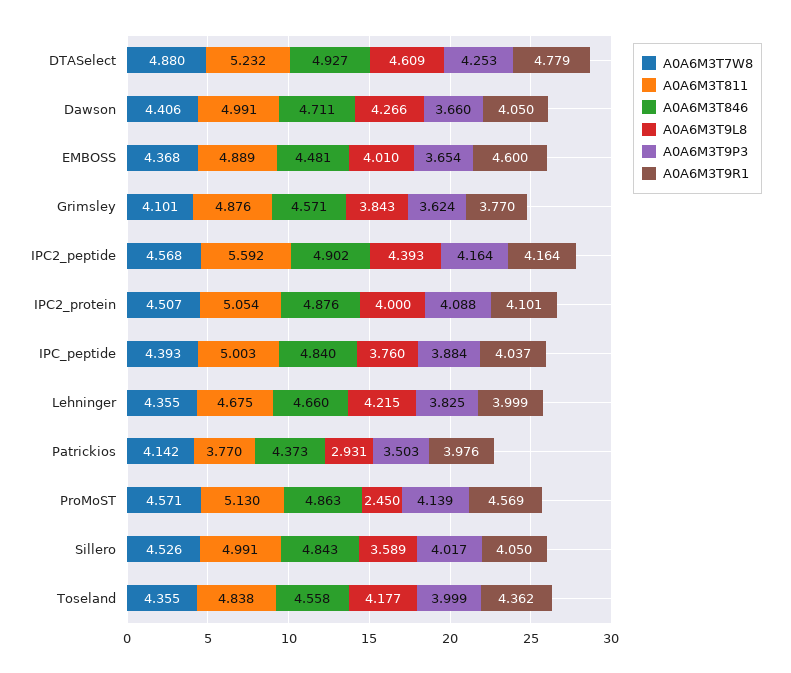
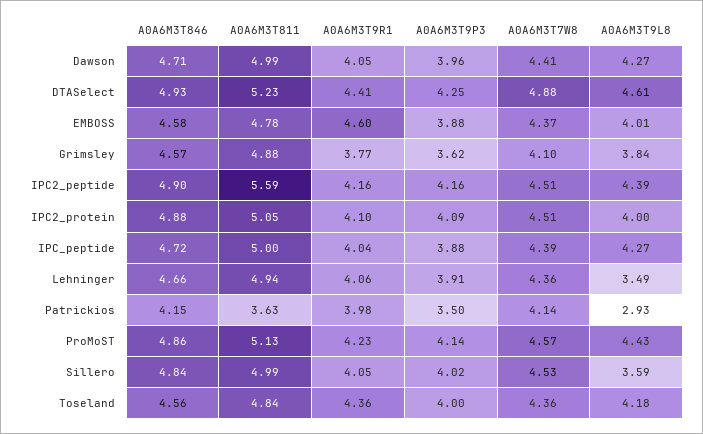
A0A6M3T9R1, DTASelect: 4.779 -> 4.41
A0A6M3T9P3, Dawson: 3.66 -> 3.96
A0A6M3T811, EMBOSS: 4.889 -> 4.78
A0A6M3T846, EMBOSS: 4.481 -> 4.58
A0A6M3T9P3, EMBOSS: 3.654 -> 3.88
A0A6M3T7W8, IPC2_peptide: 4.568 -> 4.51
A0A6M3T846, IPC_peptide: 4.84 -> 4.72
A0A6M3T9L8, IPC_peptide: 3.76 -> 4.27
A0A6M3T811, Lehninger: 4.675 -> 4.94
A0A6M3T9L8, Lehninger: 4.215 -> 3.49
A0A6M3T9P3, Lehninger: 3.825 -> 3.91
A0A6M3T9R1, Lehninger: 3.999 -> 4.06
A0A6M3T811, Patrickios: 3.77 -> 3.63
A0A6M3T846, Patrickios: 4.373 -> 4.15
A0A6M3T9L8, ProMoST: 2.45 -> 4.43
A0A6M3T9R1, ProMoST: 4.569 -> 4.23

